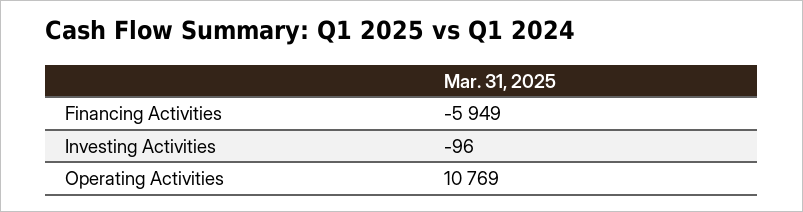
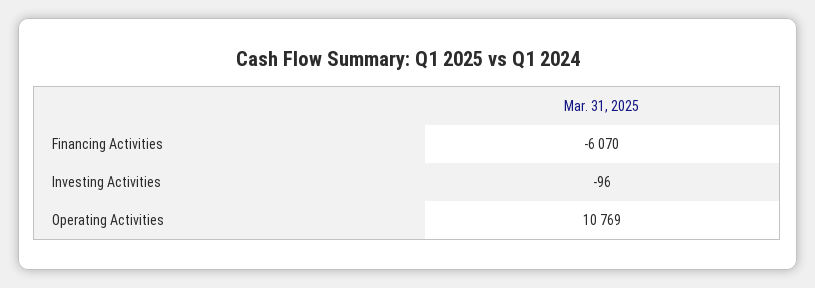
Financing Activities: -5949 -> -6070

